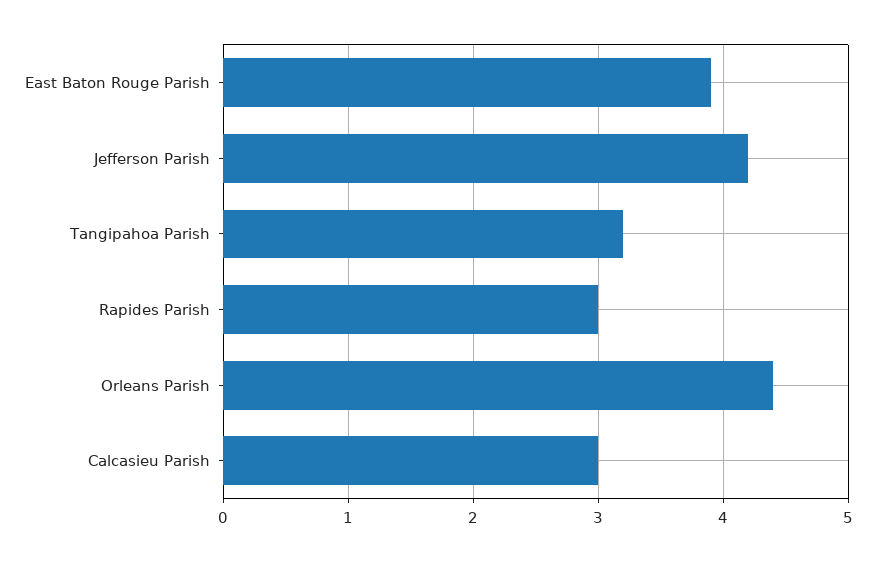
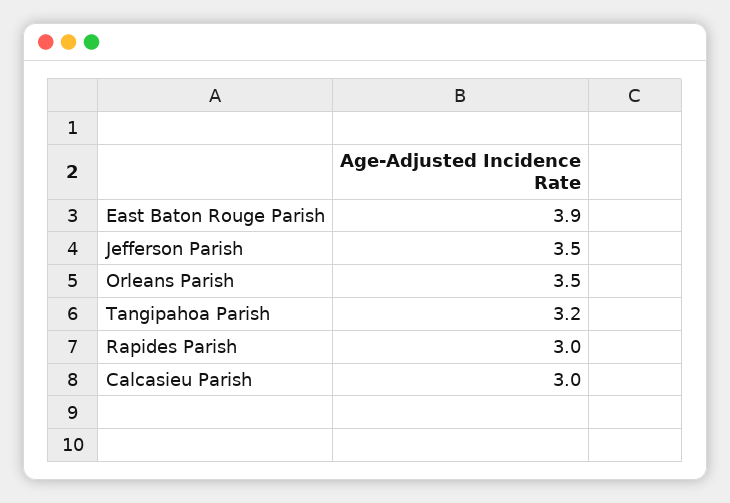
Jefferson Parish: 4.2 -> 3.5
Orleans Parish: 4.4 -> 3.5

